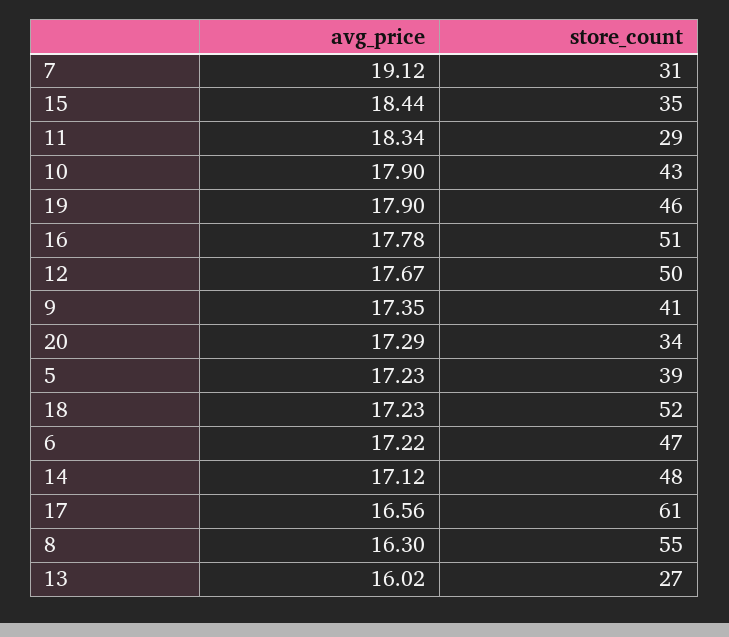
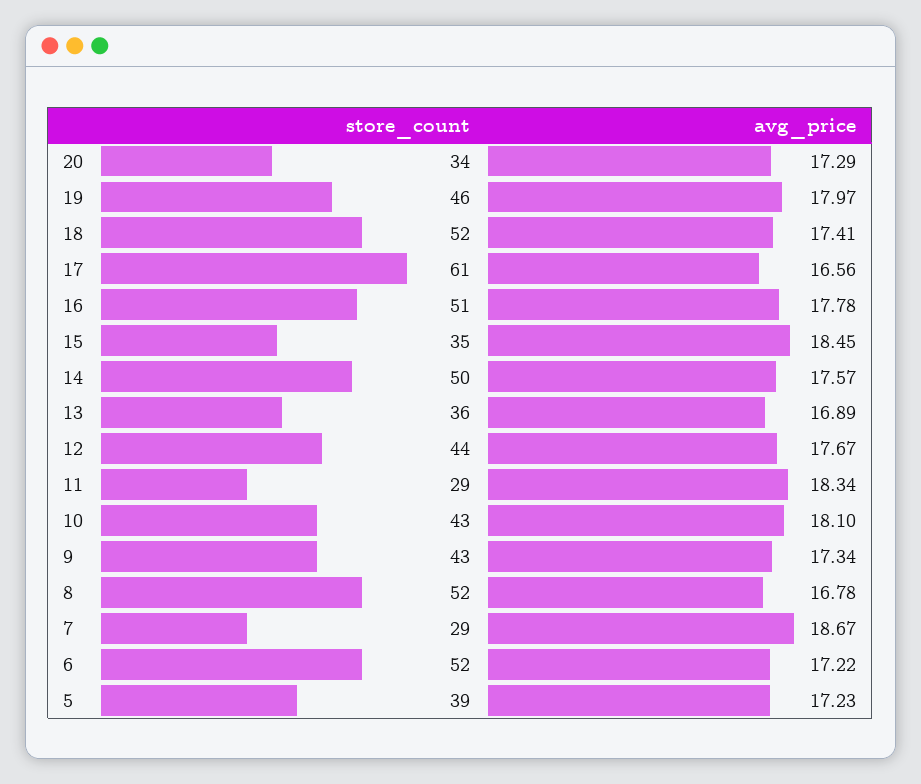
avg_price, 7: 19.12 -> 18.67
store_count, 7: 31 -> 29
avg_price, 15: 18.44 -> 18.45
avg_price, 10: 17.9 -> 18.1
avg_price, 19: 17.9 -> 17.97
store_count, 12: 50 -> 44
avg_price, 9: 17.35 -> 17.34
store_count, 9: 41 -> 43
avg_price, 18: 17.23 -> 17.41
store_count, 6: 47 -> 52
avg_price, 14: 17.12 -> 17.57
store_count, 14: 48 -> 50
avg_price, 8: 16.3 -> 16.78
store_count, 8: 55 -> 52
avg_price, 13: 16.02 -> 16.89
store_count, 13: 27 -> 36

